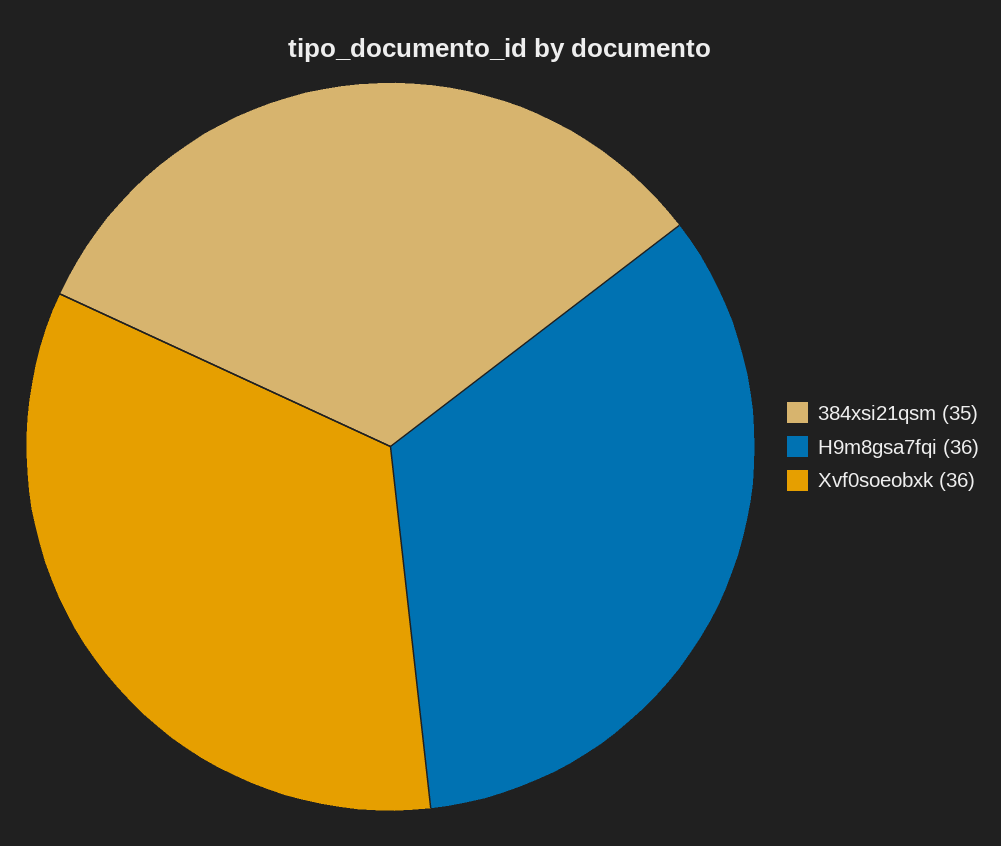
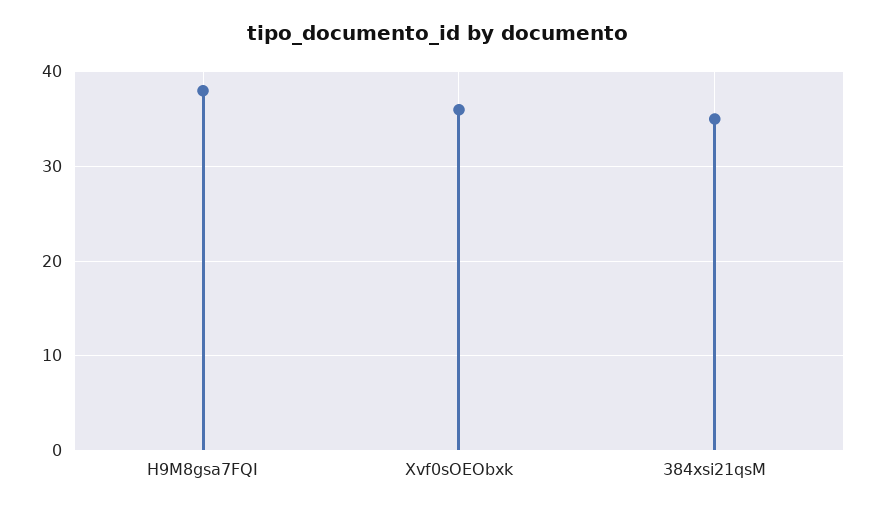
H9m8gsa7fqi: 36 -> 38

